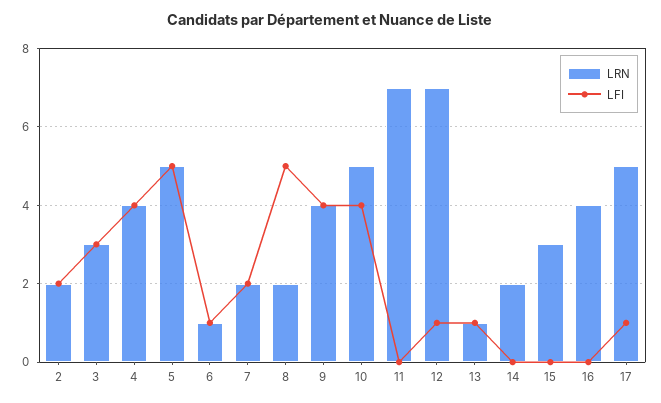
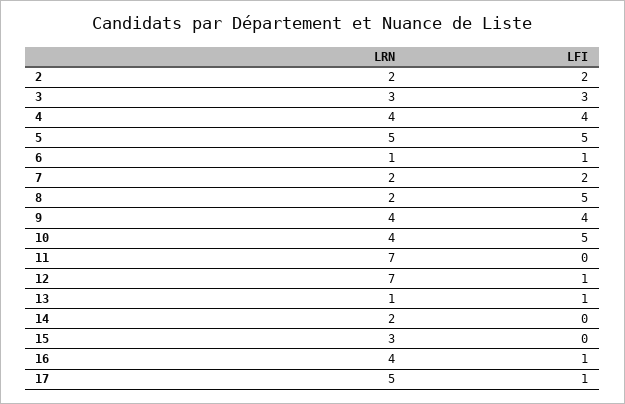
LRN, 10: 5 -> 4
LFI, 10: 4 -> 5
LFI, 16: 0 -> 1

